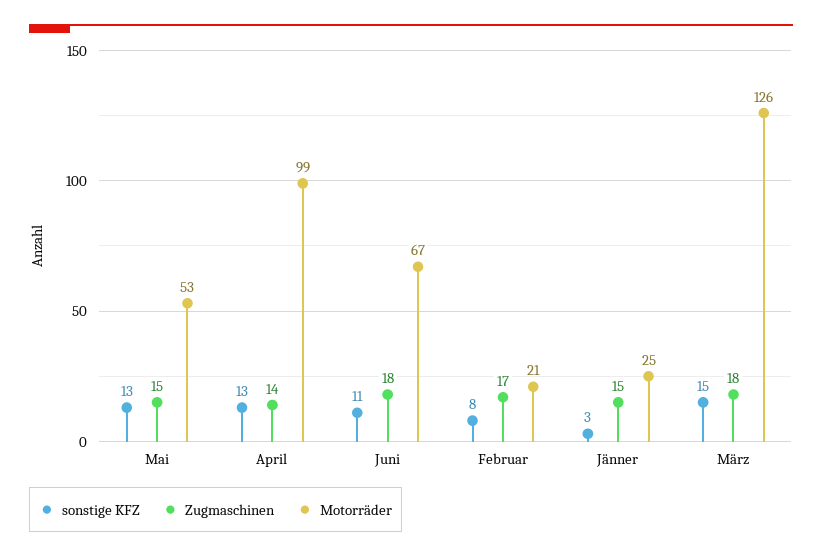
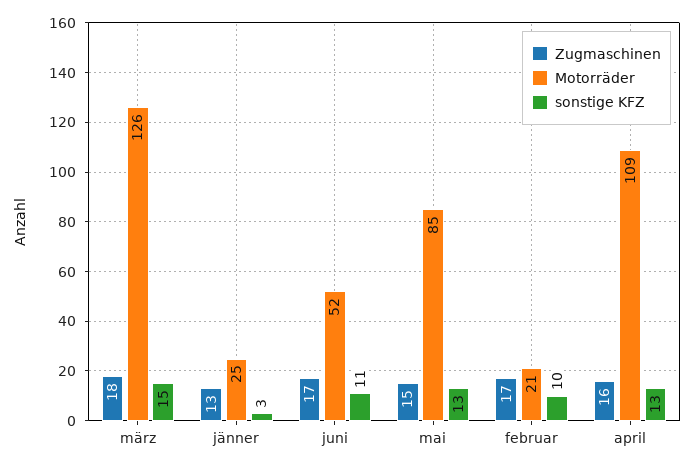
Motorräder, Mai: 53 -> 85
Zugmaschinen, April: 14 -> 16
Motorräder, April: 99 -> 109
Zugmaschinen, Juni: 18 -> 17
Motorräder, Juni: 67 -> 52
sonstige KFZ, Februar: 8 -> 10
Zugmaschinen, Jänner: 15 -> 13

